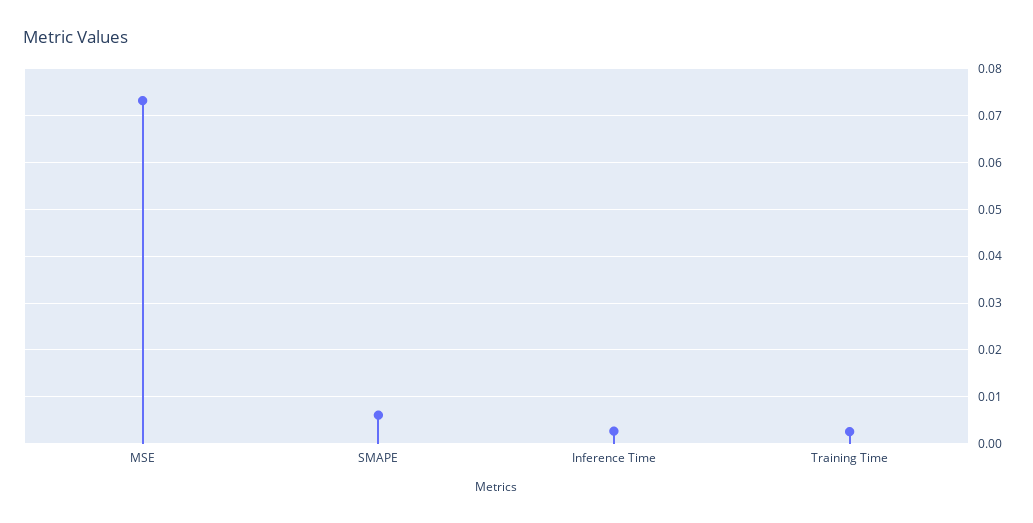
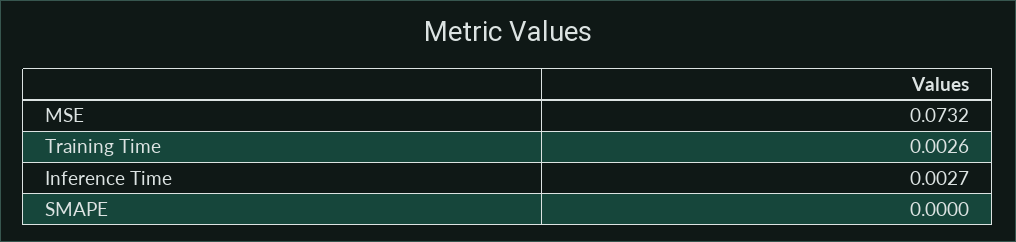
SMAPE: 0.006 -> 0

